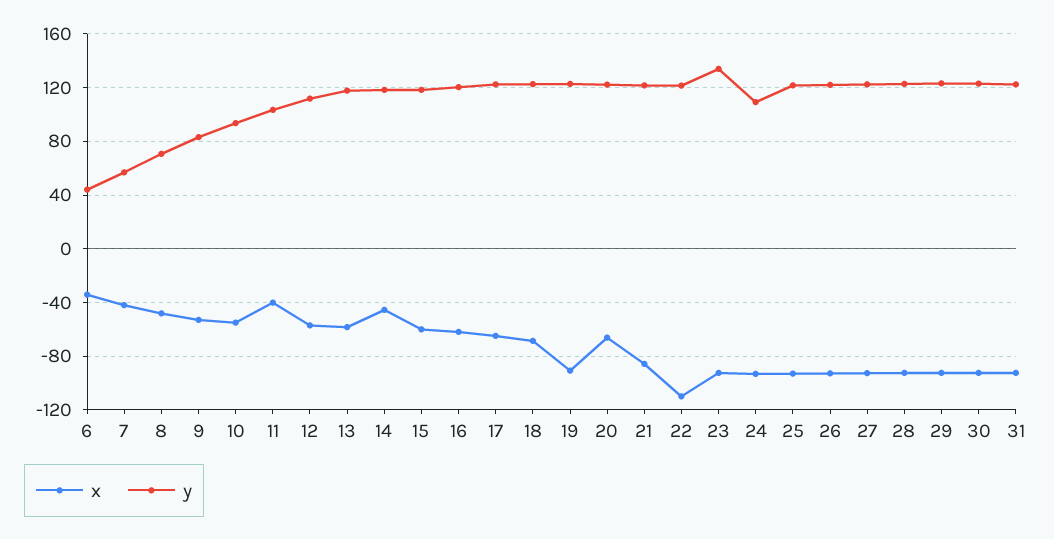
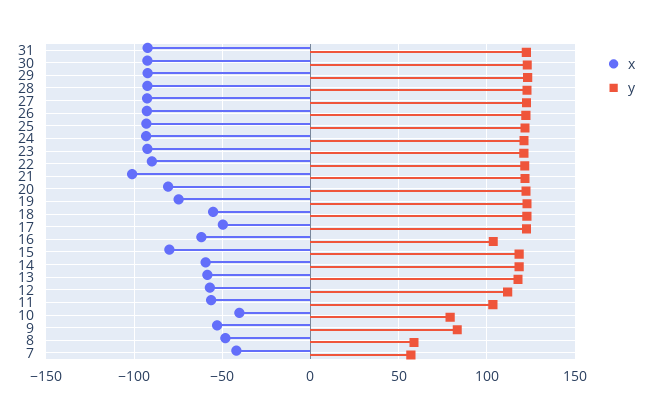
x, 6: -35 -> none
y, 6: 45 -> none
y, 8: 70 -> 60
x, 10: -55 -> -40
y, 10: 95 -> 80
x, 11: -40 -> -55
x, 14: -45 -> -60
x, 15: -60 -> -80
y, 16: 120 -> 105
x, 17: -65 -> -50
x, 18: -70 -> -55
x, 19: -90 -> -75
x, 20: -65 -> -80
x, 21: -85 -> -100
x, 22: -110 -> -90
y, 23: 135 -> 120
y, 24: 110 -> 120

